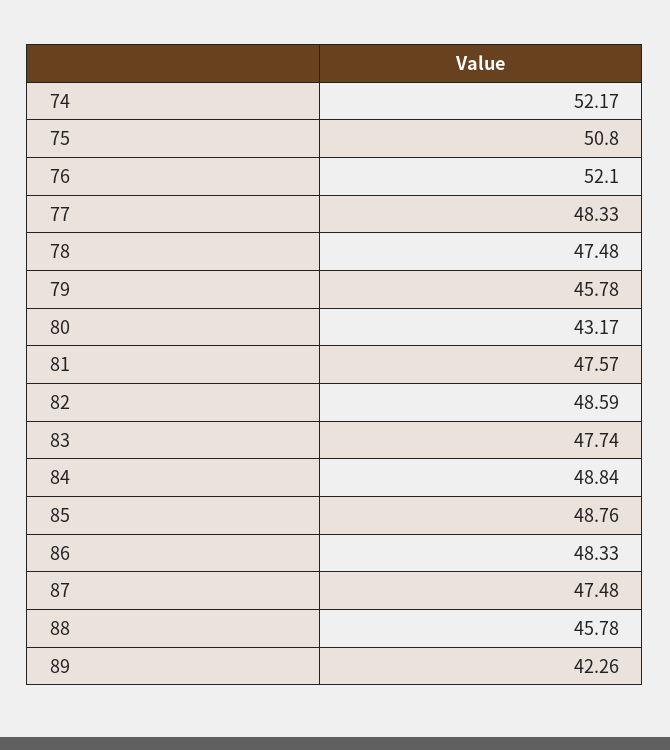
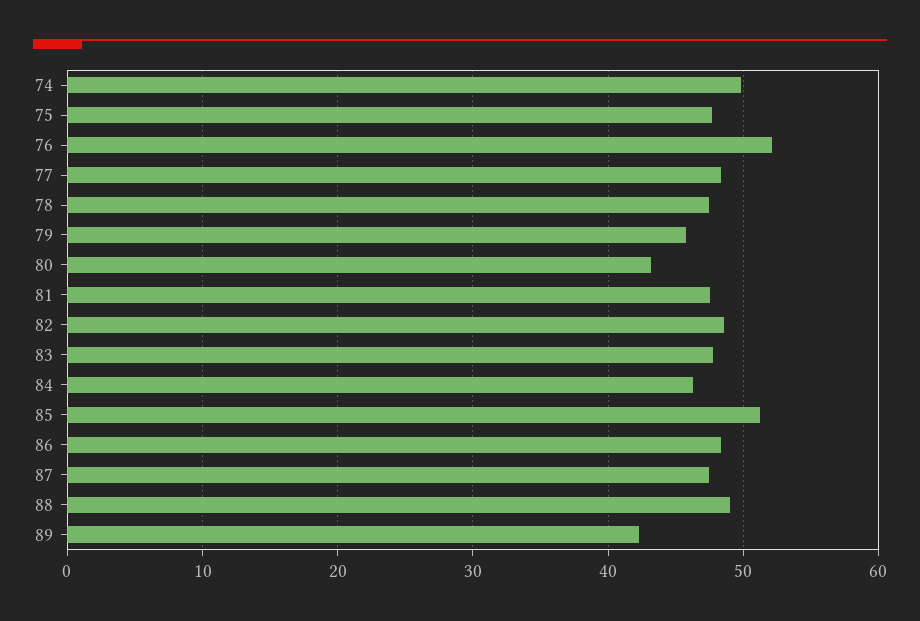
74: 52.17 -> 50
75: 50.8 -> 48
84: 48.84 -> 46
85: 48.76 -> 51
88: 45.78 -> 49

